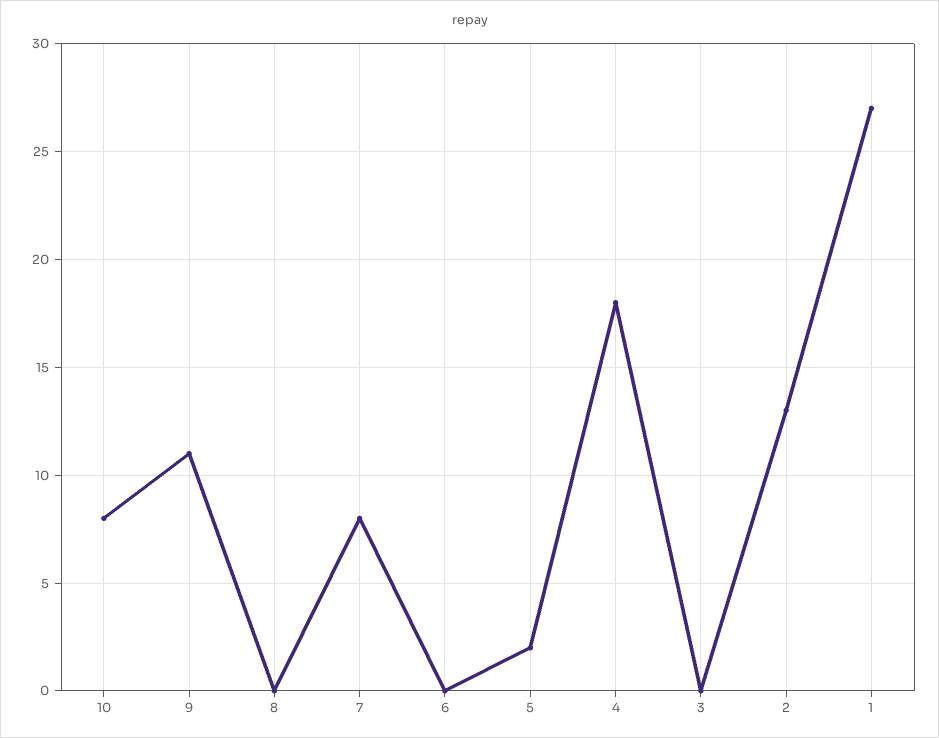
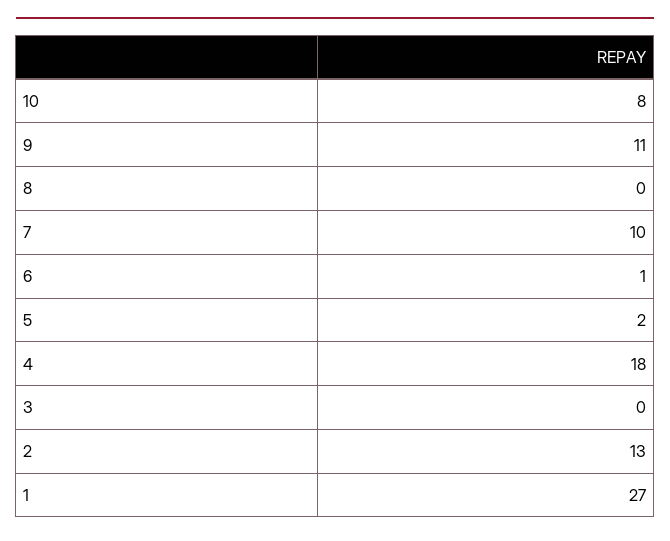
7: 8 -> 10
6: 0 -> 1

